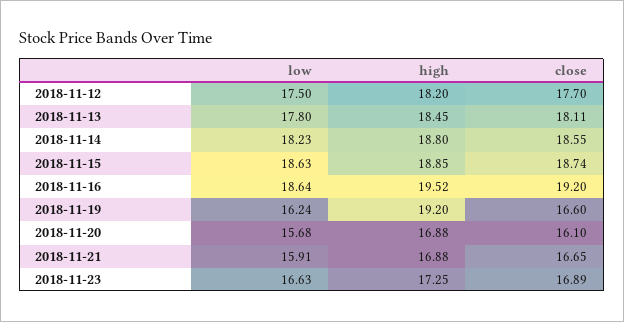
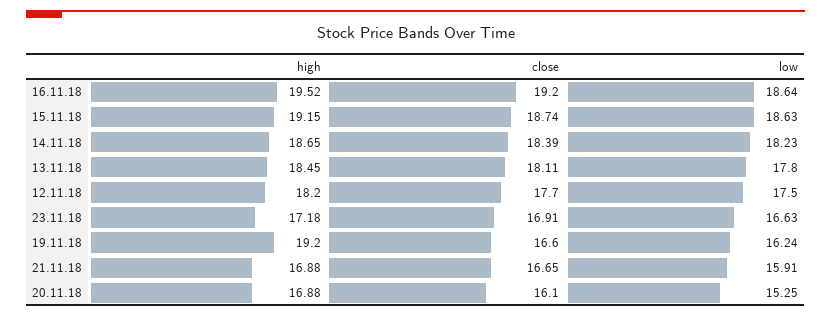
high, 2018-11-14: 18.8 -> 18.65
close, 2018-11-14: 18.55 -> 18.39
high, 2018-11-15: 18.85 -> 19.15
low, 2018-11-20: 15.68 -> 15.25
high, 2018-11-23: 17.25 -> 17.18
close, 2018-11-23: 16.89 -> 16.91

